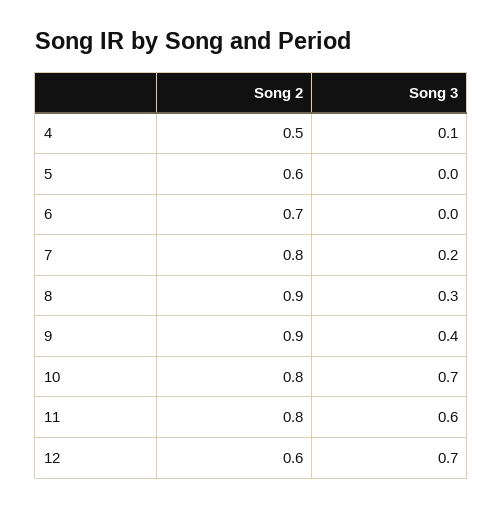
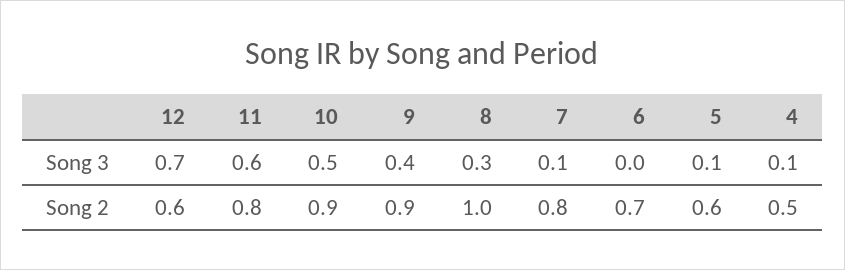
Song 3, 5: 0 -> 0.1
Song 3, 7: 0.2 -> 0.1
Song 2, 8: 0.9 -> 1
Song 2, 10: 0.8 -> 0.9
Song 3, 10: 0.7 -> 0.5

